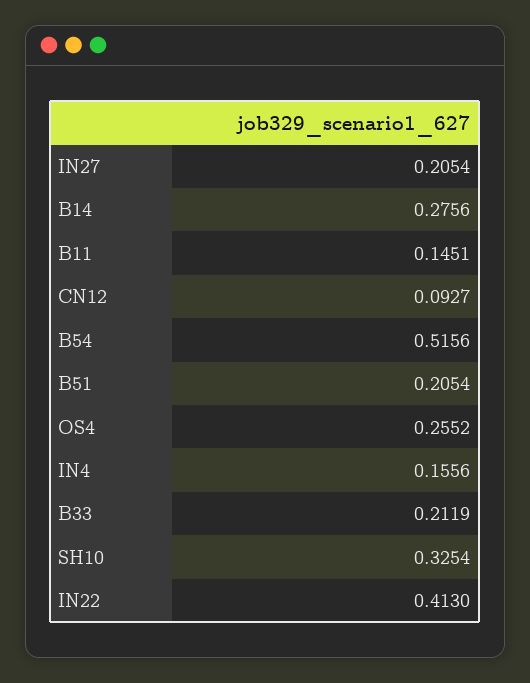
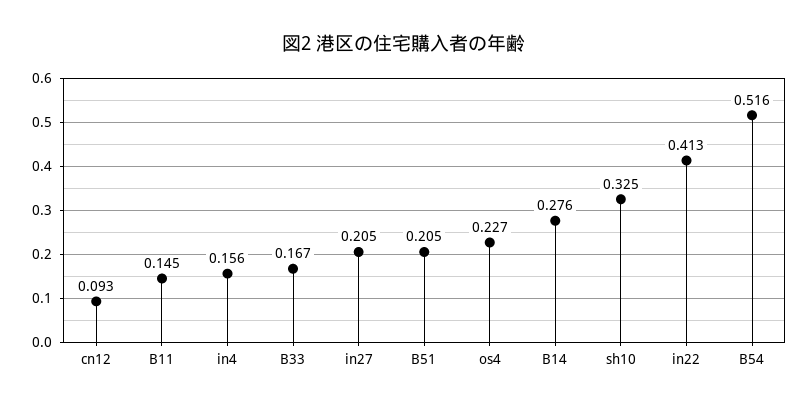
OS4: 0.2552 -> 0.227
B33: 0.2119 -> 0.167

